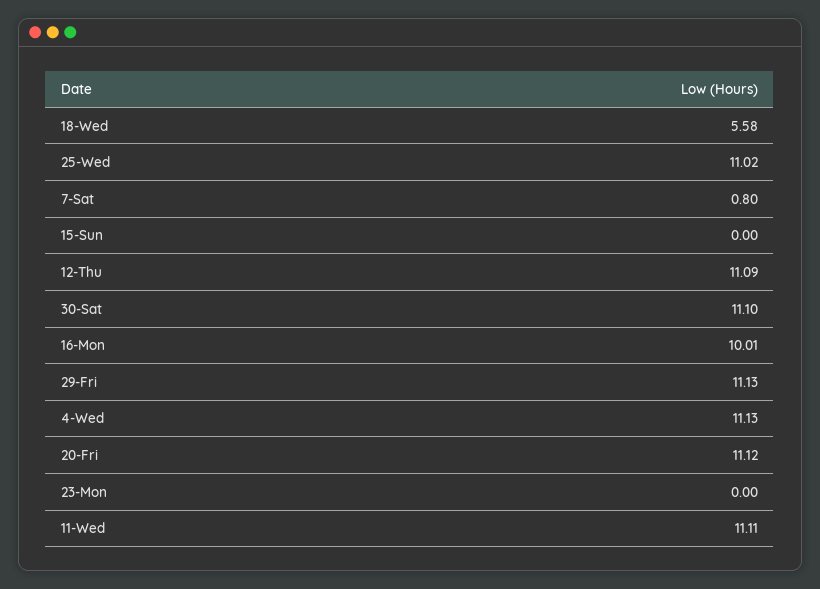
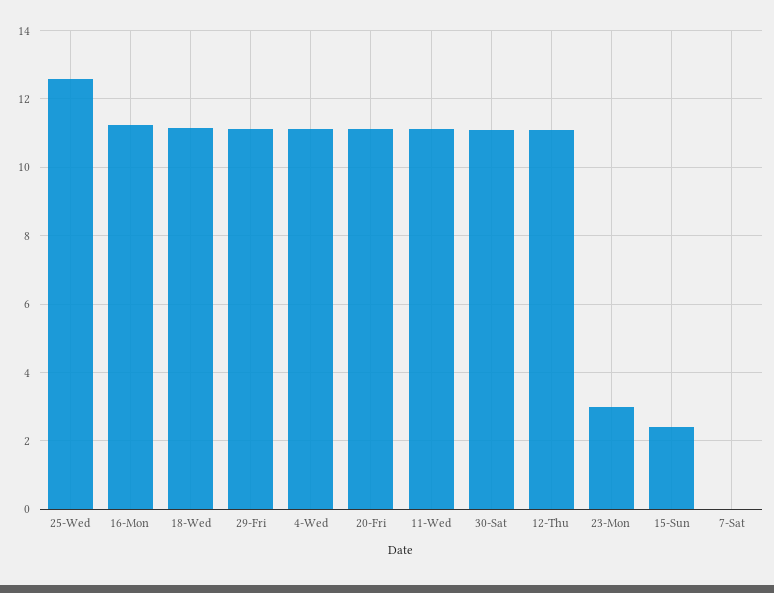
18-Wed: 5.58 -> 11.2
25-Wed: 11.02 -> 12.6
7-Sat: 0.8 -> 0
15-Sun: 0 -> 2.4
16-Mon: 10.01 -> 11.2
23-Mon: 0 -> 3

